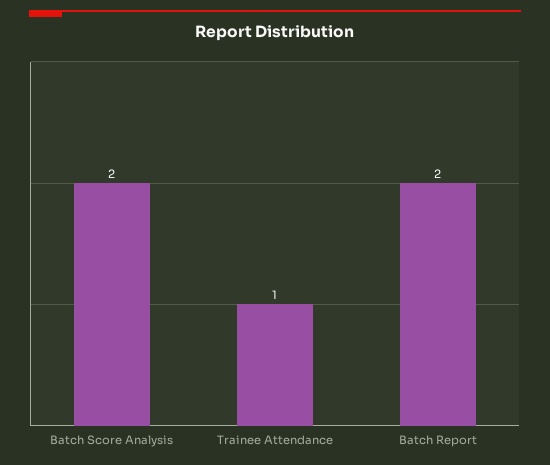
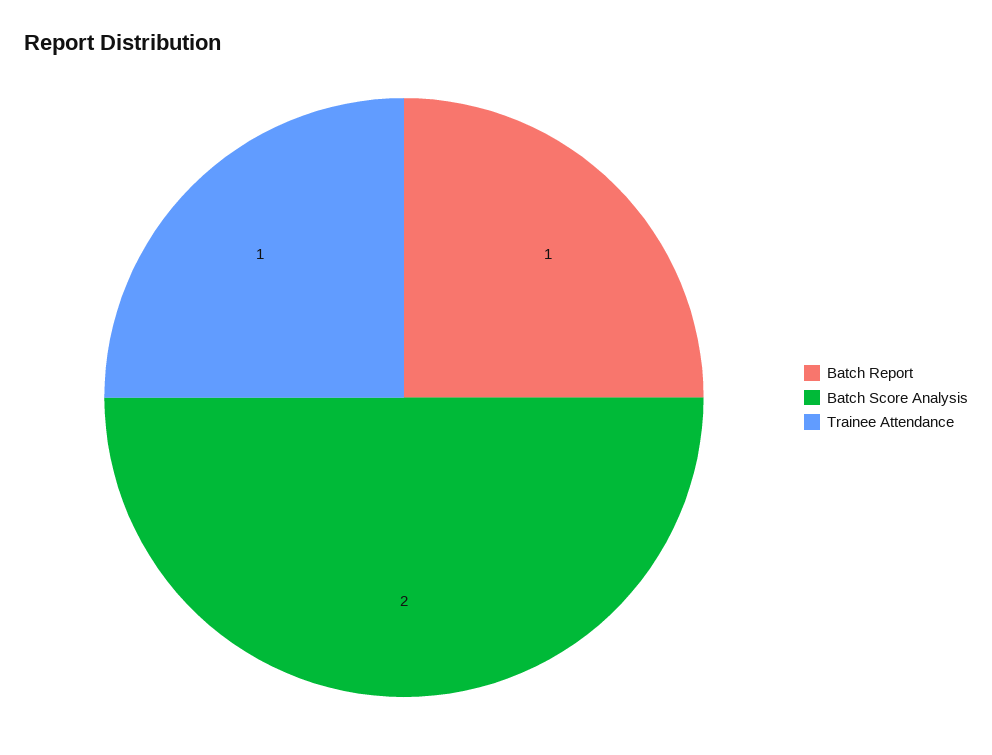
Batch Report: 2 -> 1

